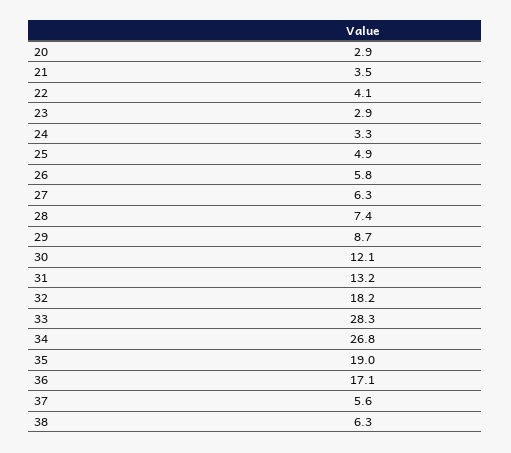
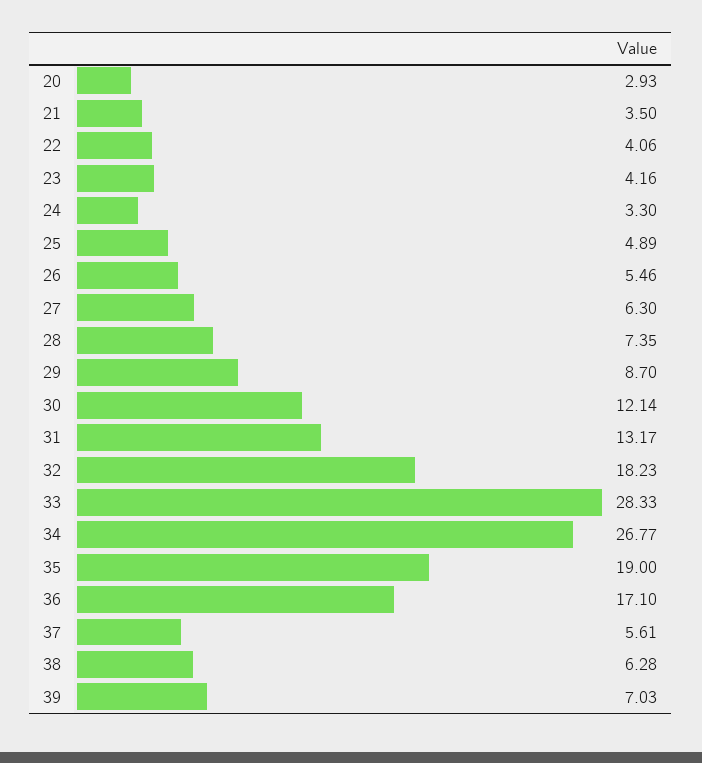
23: 2.9 -> 4.16
26: 5.8 -> 5.46
39: none -> 7.03

